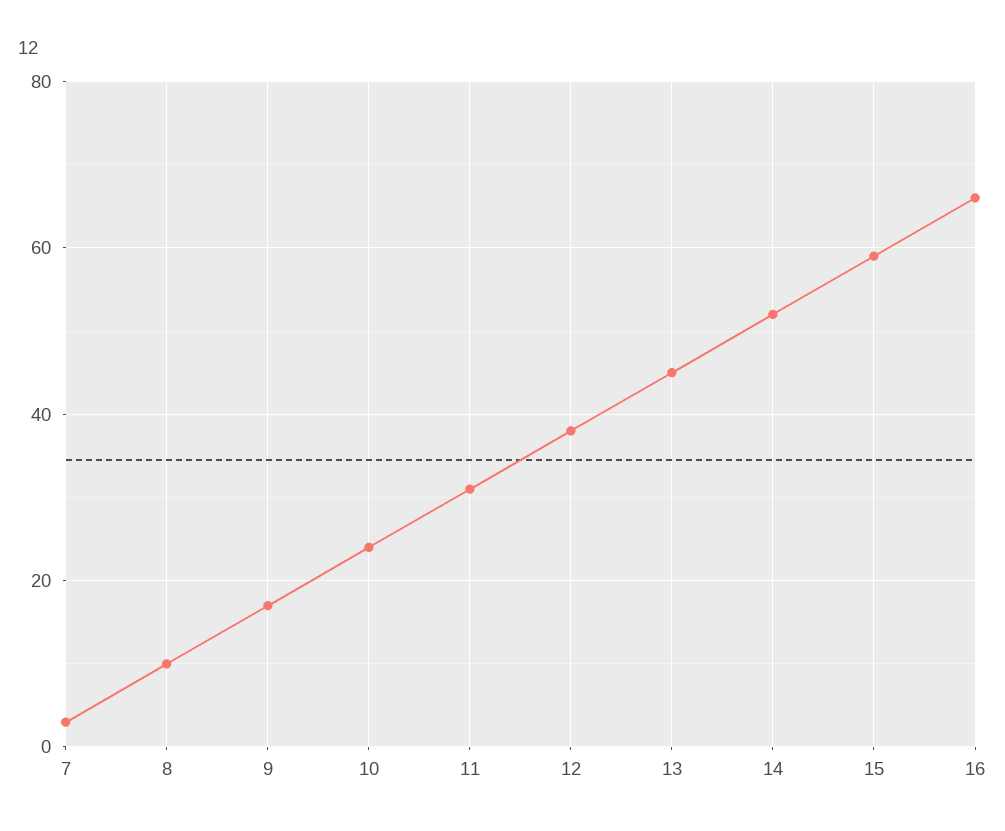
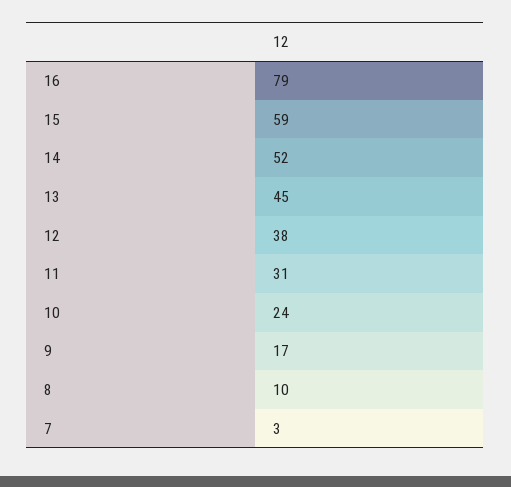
16: 65 -> 79

